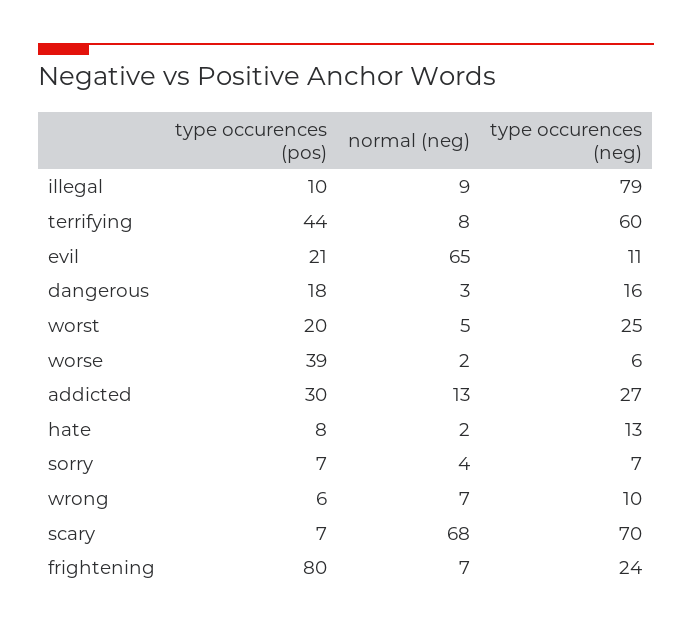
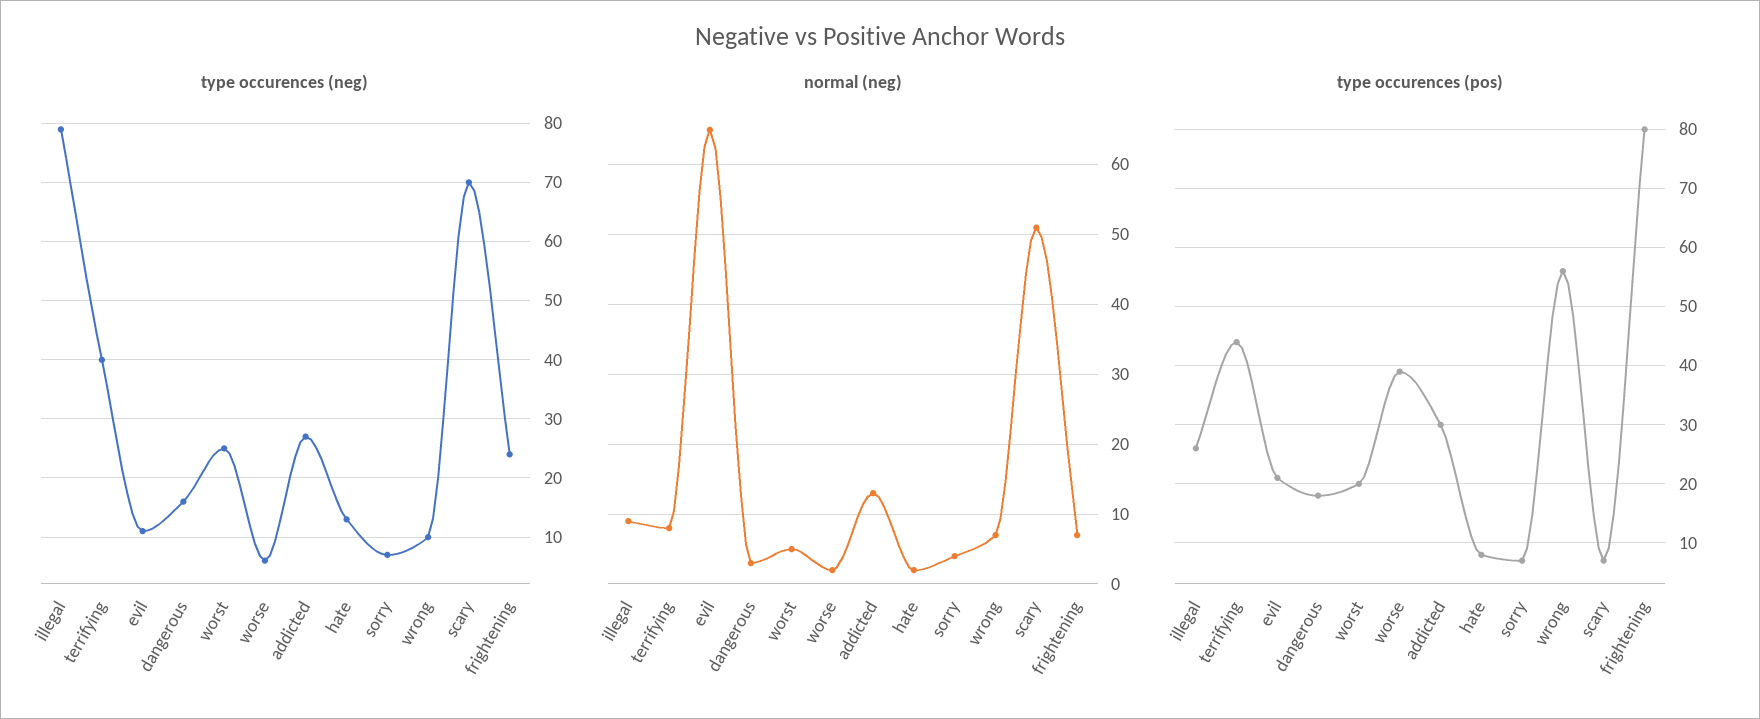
type occurences (pos), illegal: 10 -> 25
type occurences (neg), terrifying: 60 -> 40
type occurences (pos), wrong: 6 -> 55
normal (neg), scary: 68 -> 51

